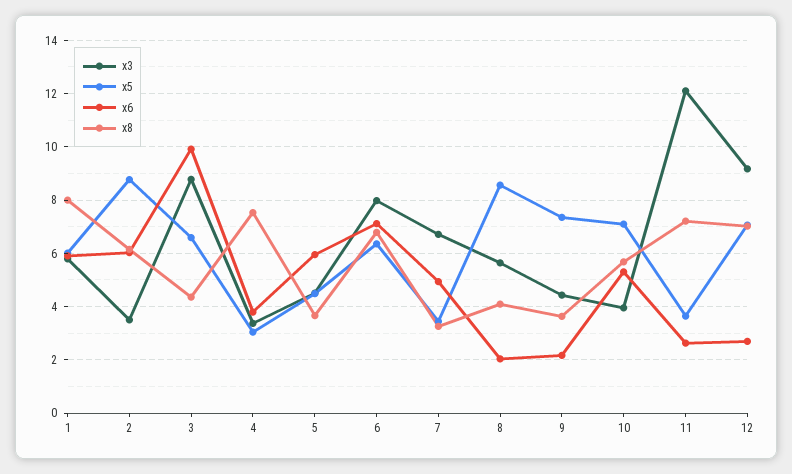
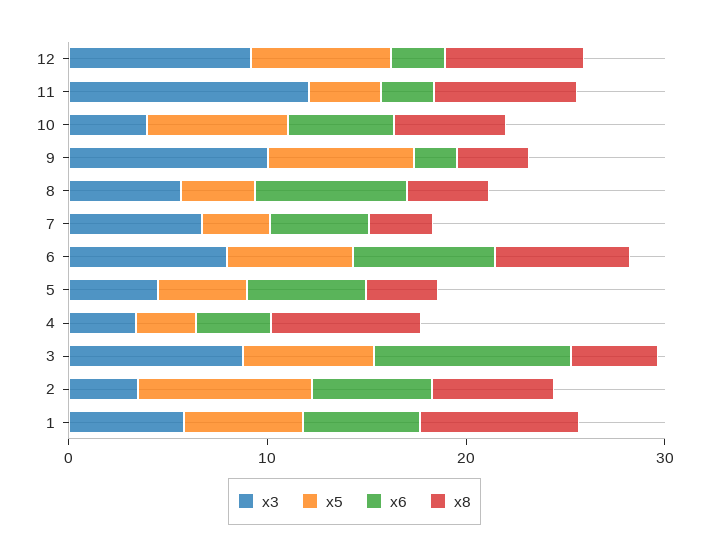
x5, 8: 8.5 -> 4
x6, 8: 2 -> 8
x3, 9: 4.5 -> 10

